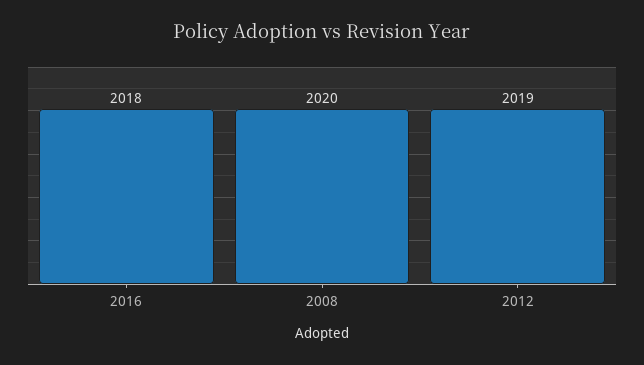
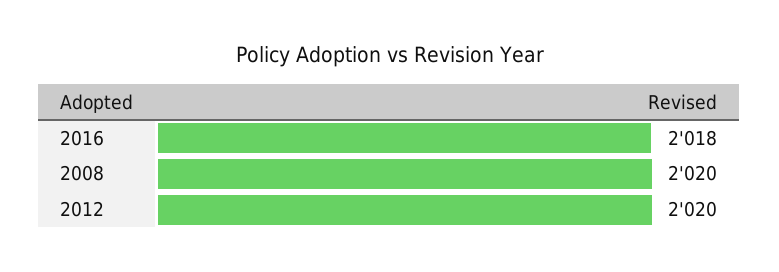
2012: 2019 -> 2020

